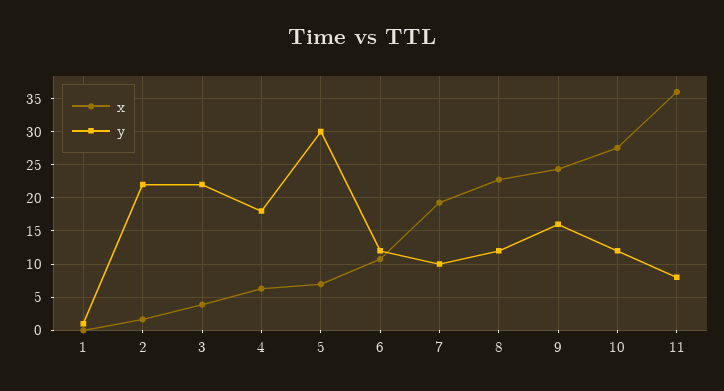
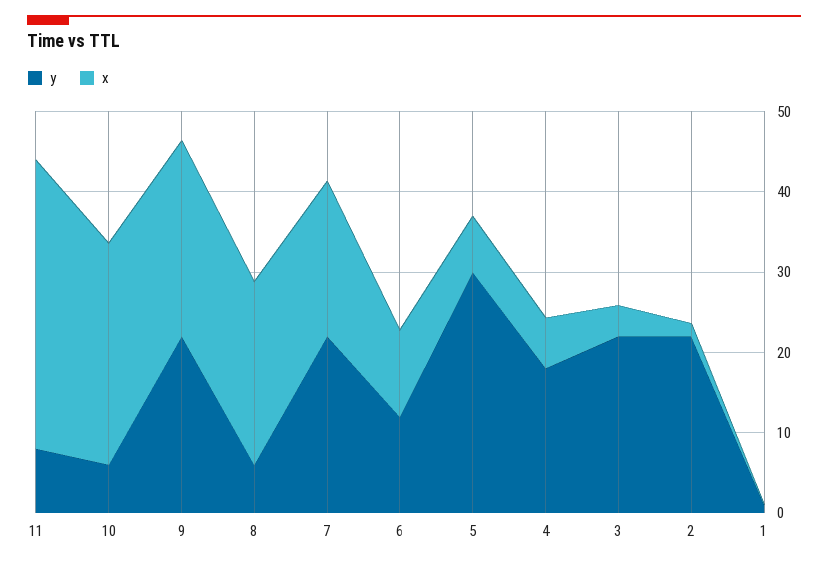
y, 7: 10 -> 22
y, 8: 12 -> 6
y, 9: 16 -> 22
y, 10: 12 -> 6

